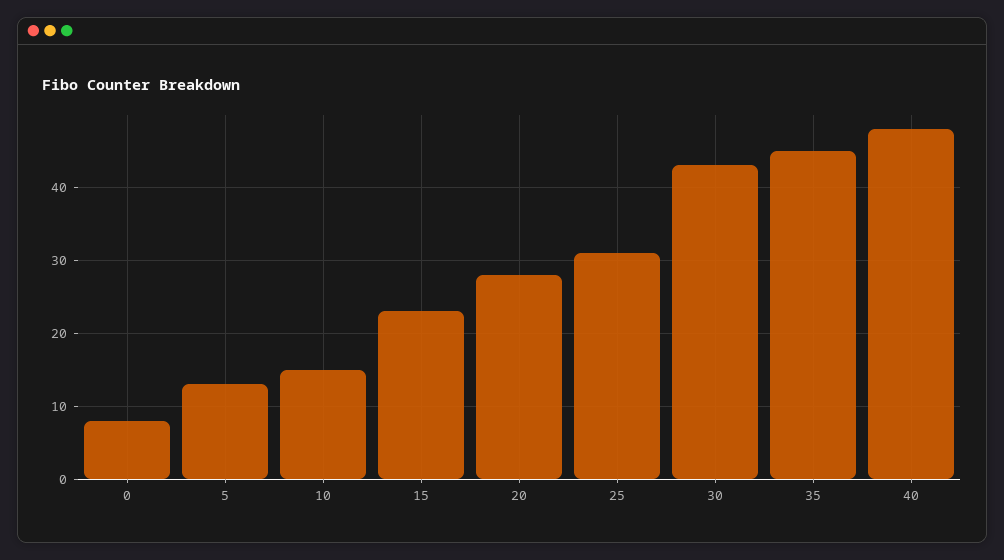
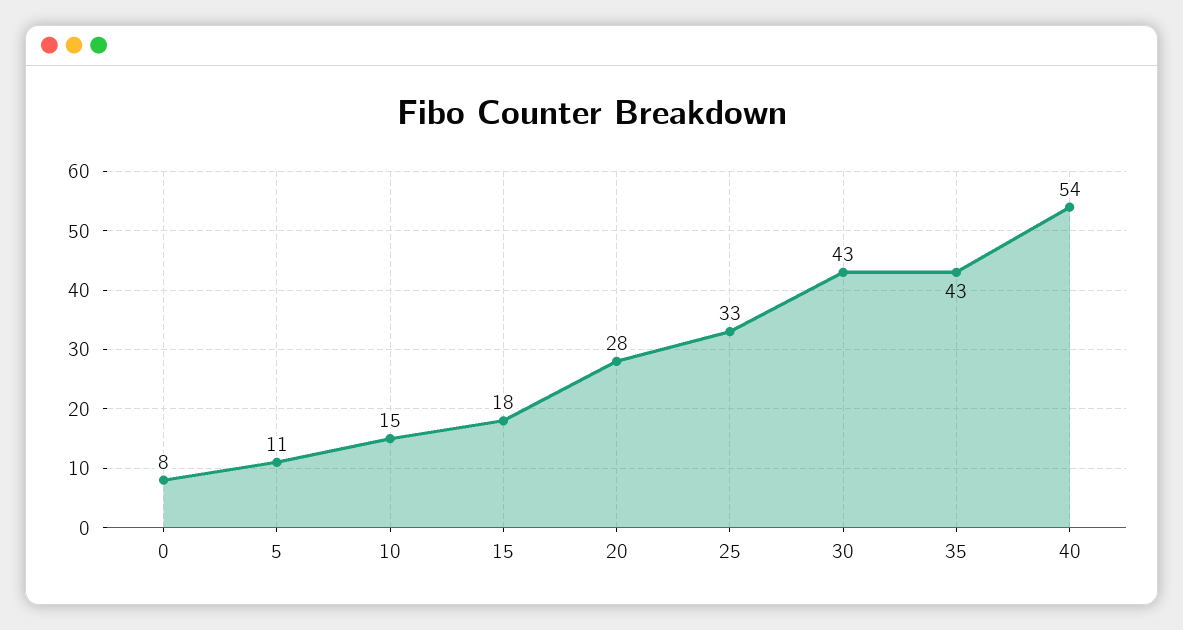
5: 13 -> 11
15: 23 -> 18
25: 31 -> 33
35: 45 -> 43
40: 48 -> 54

